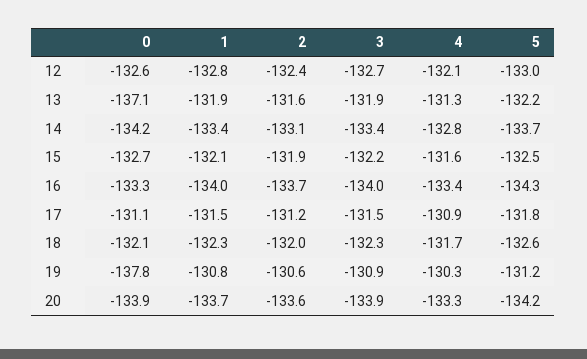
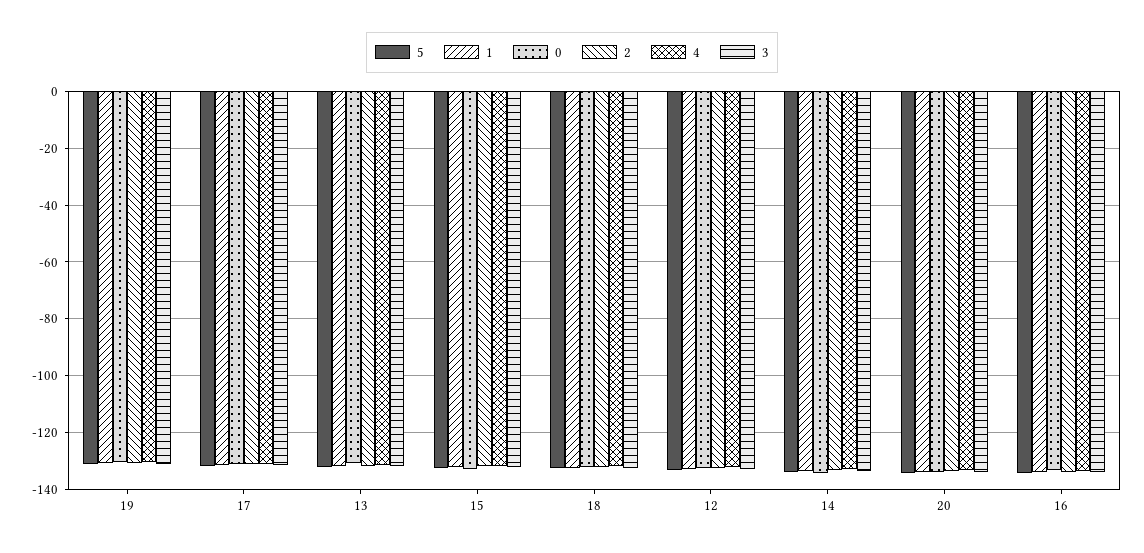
0, 13: -137.1 -> -130
0, 19: -137.8 -> -130

